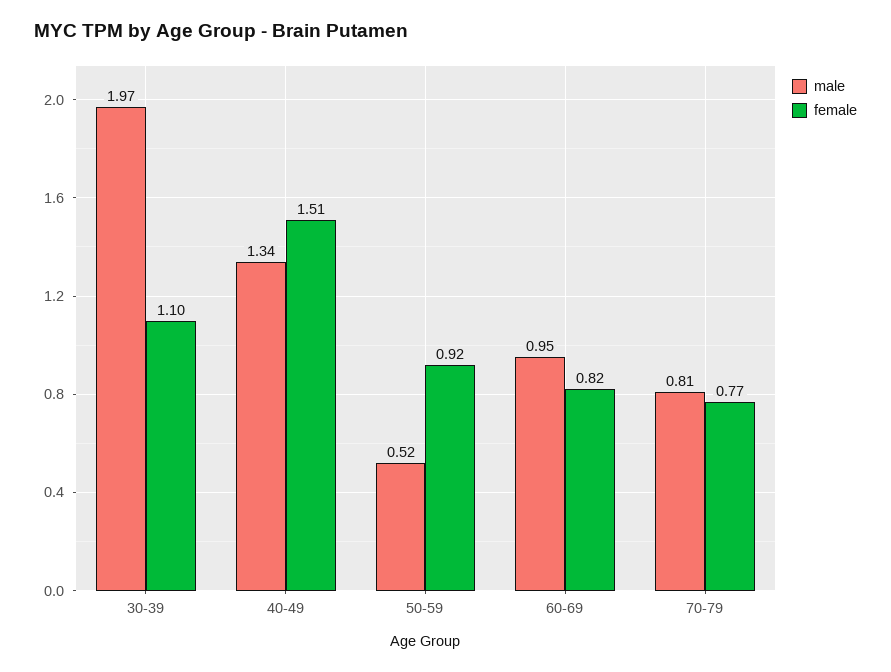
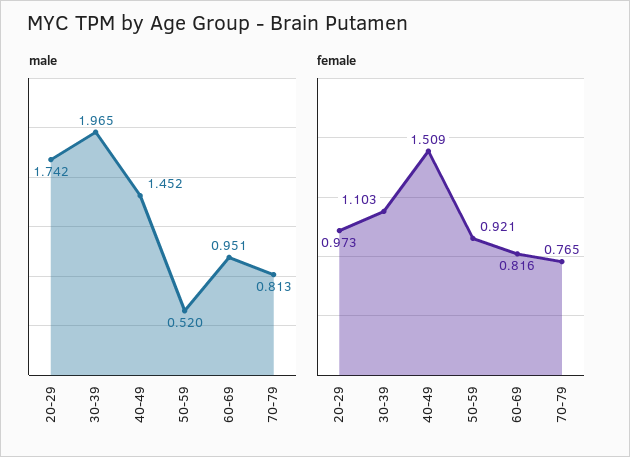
male, 40-49: 1.34 -> 1.452
male, 20-29: none -> 1.742
female, 20-29: none -> 0.973

